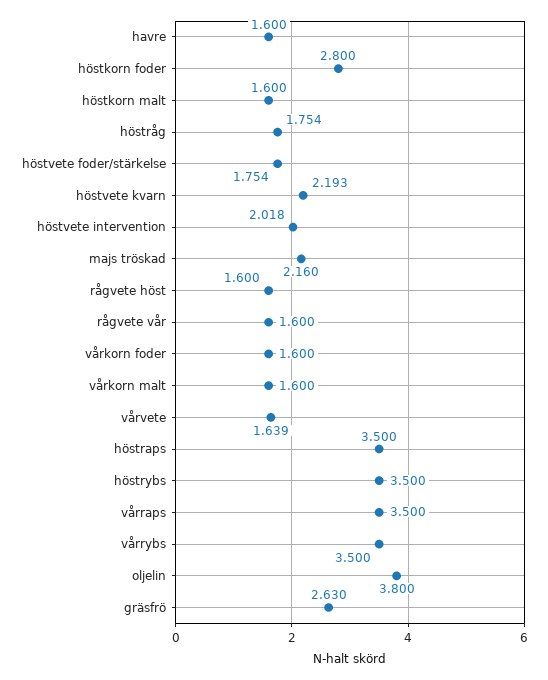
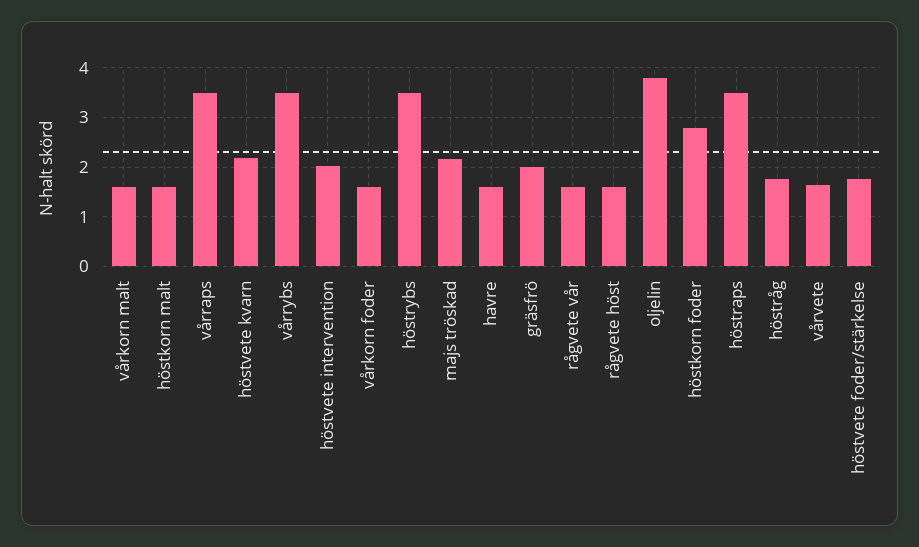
gräsfrö: 2.63 -> 2

